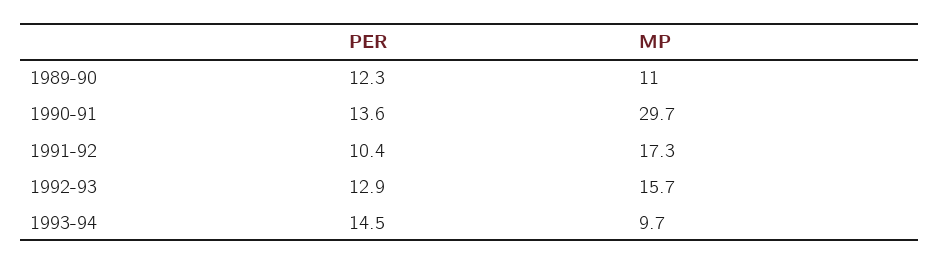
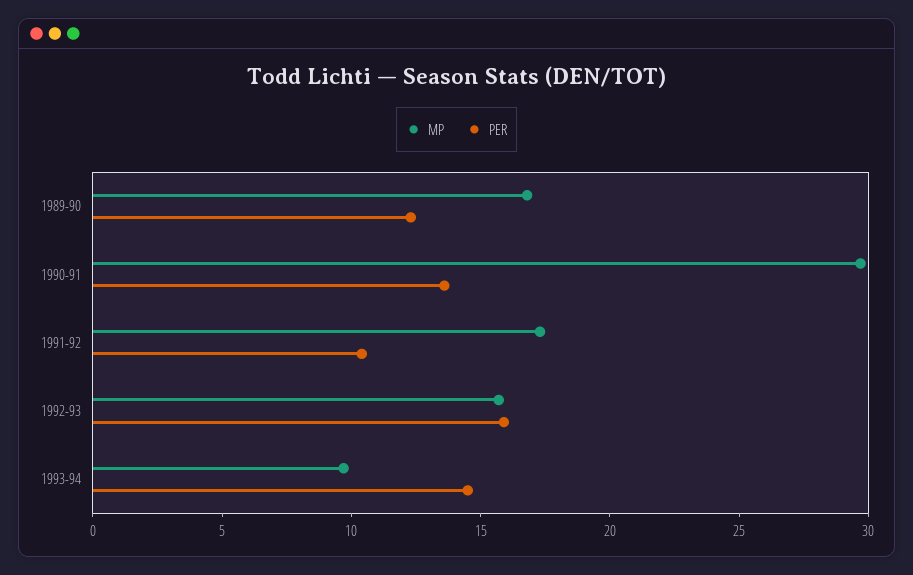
MP, 1989-90: 11 -> 17
PER, 1992-93: 12.9 -> 16

